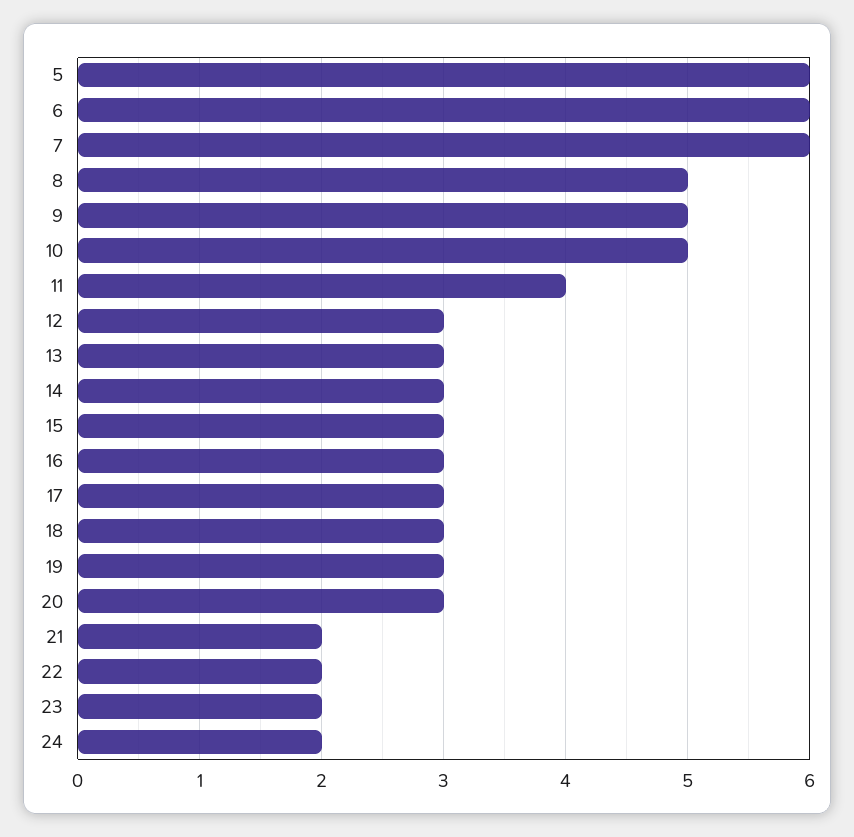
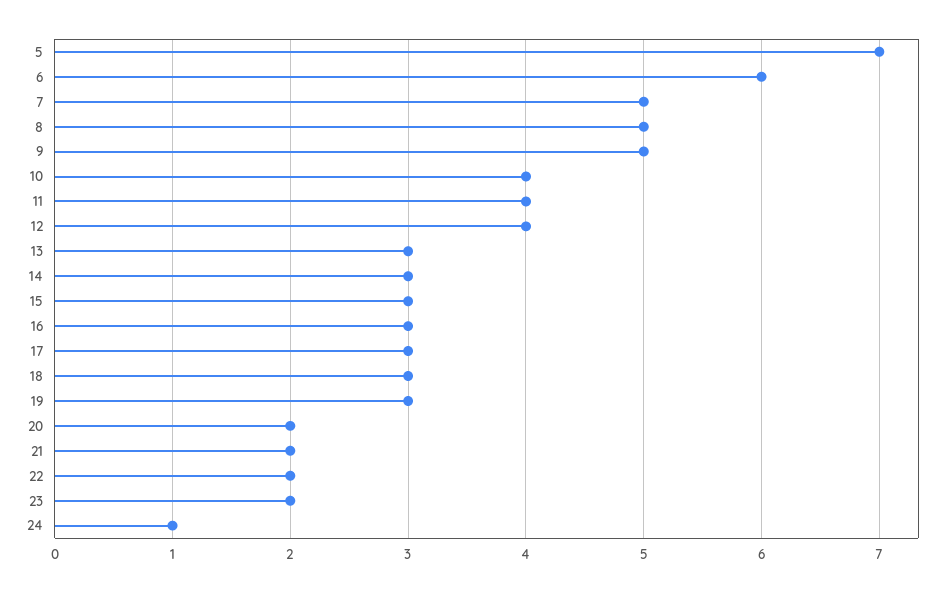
5: 6 -> 7
7: 6 -> 5
10: 5 -> 4
12: 3 -> 4
20: 3 -> 2
24: 2 -> 1

